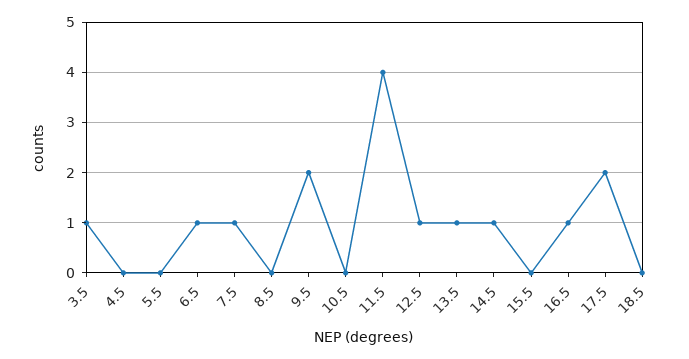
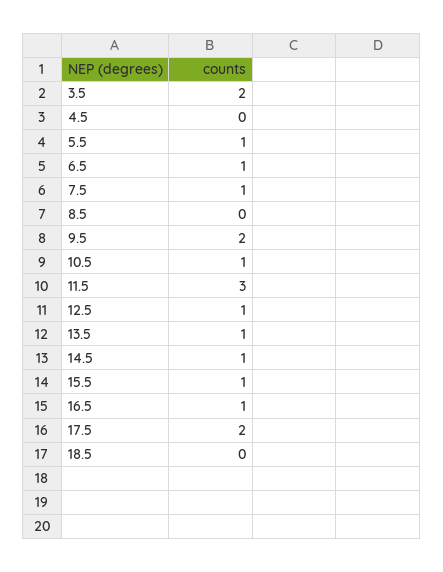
3.5: 1 -> 2
5.5: 0 -> 1
10.5: 0 -> 1
11.5: 4 -> 3
15.5: 0 -> 1

